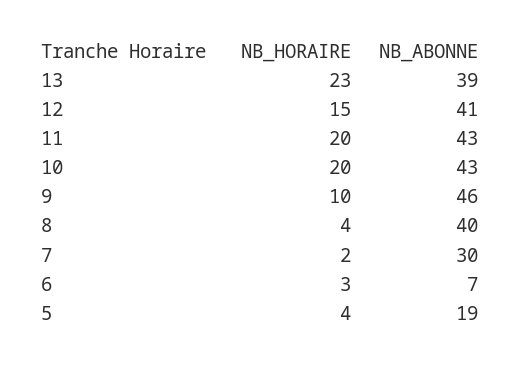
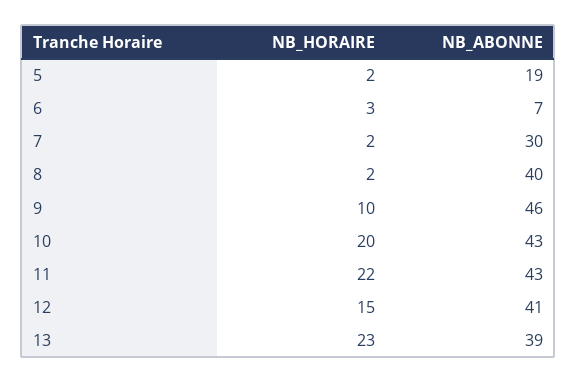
NB_HORAIRE, 11: 20 -> 22
NB_HORAIRE, 8: 4 -> 2
NB_HORAIRE, 5: 4 -> 2

